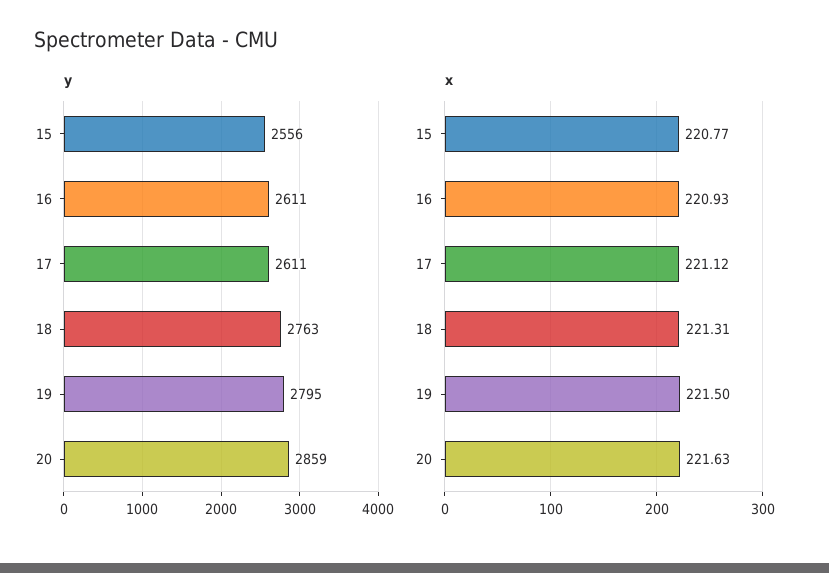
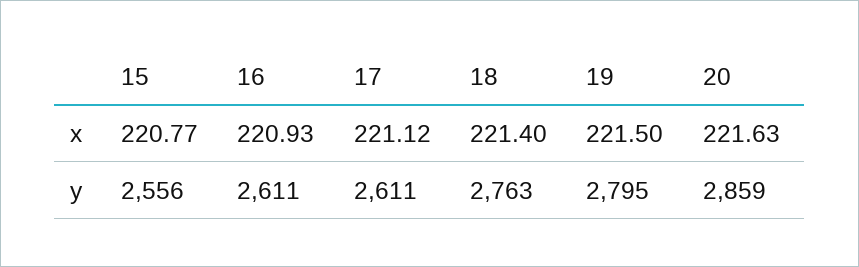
x, 18: 221.31 -> 221.4

